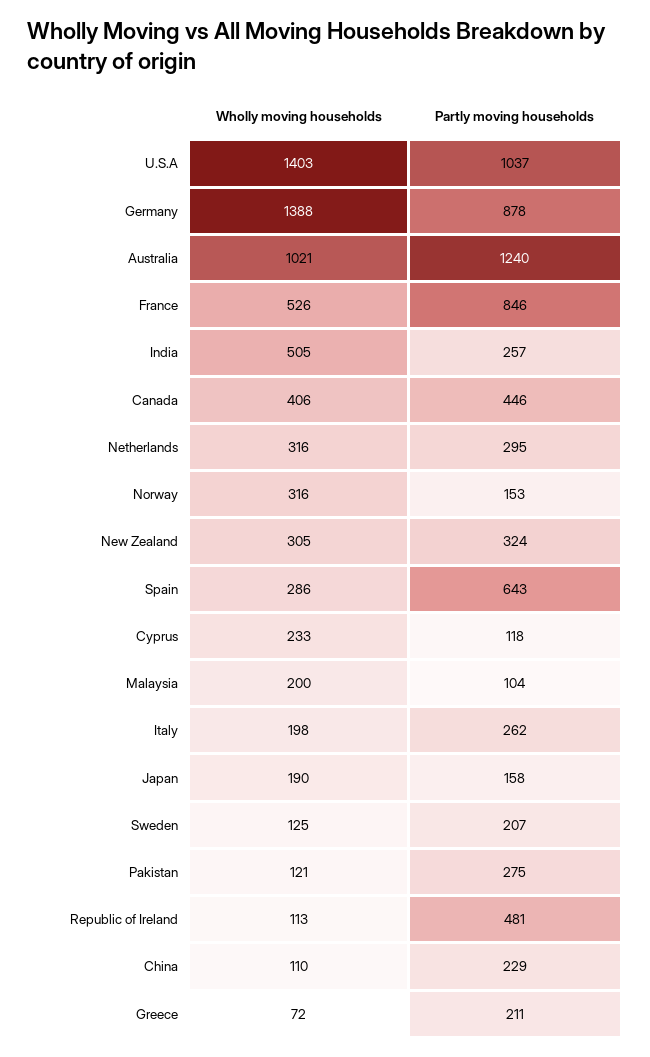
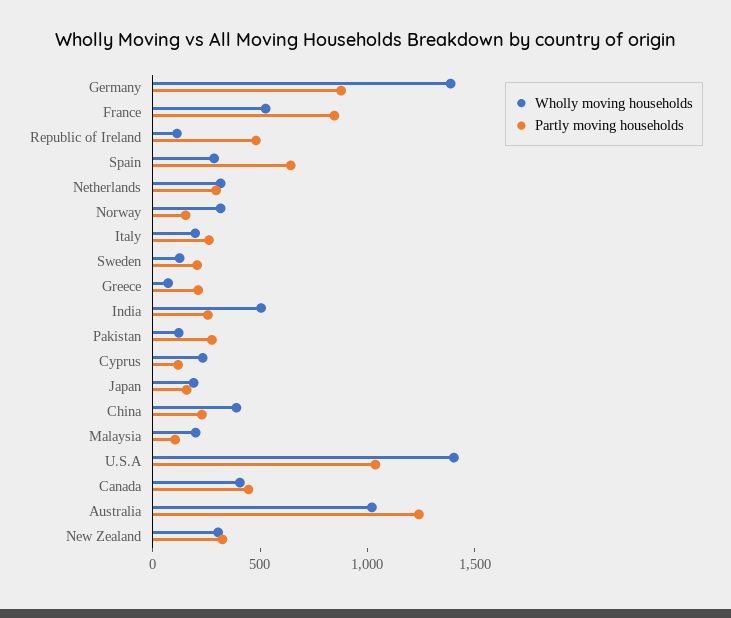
Wholly moving households, China: 110 -> 400

